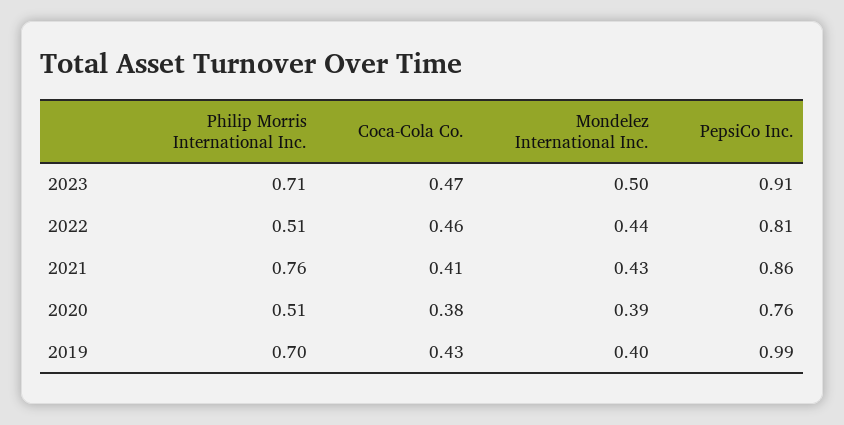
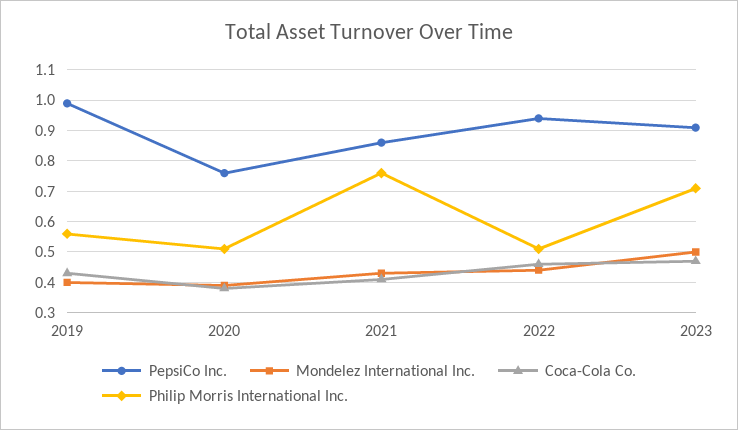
PepsiCo Inc., 2022: 0.81 -> 0.95
Philip Morris International Inc., 2019: 0.7 -> 0.55

